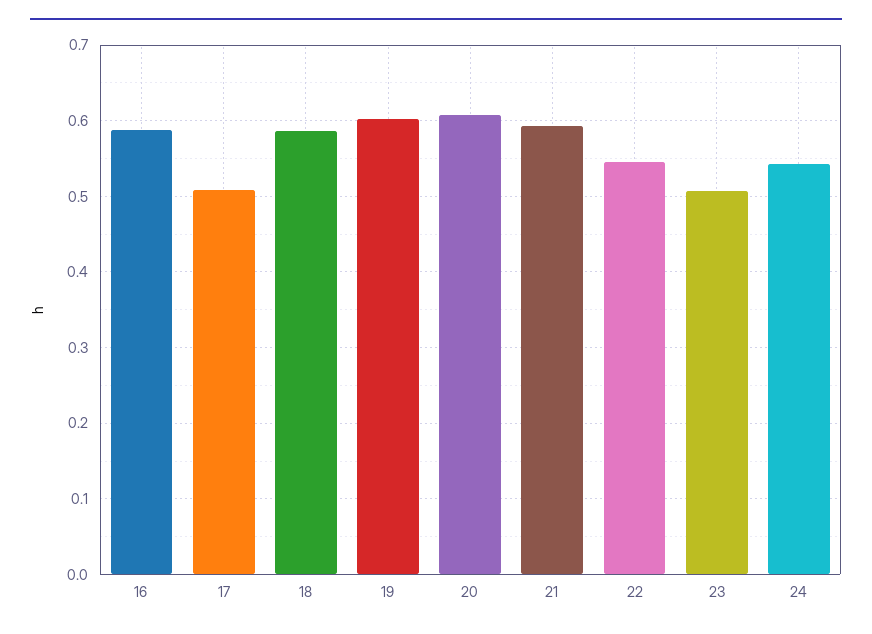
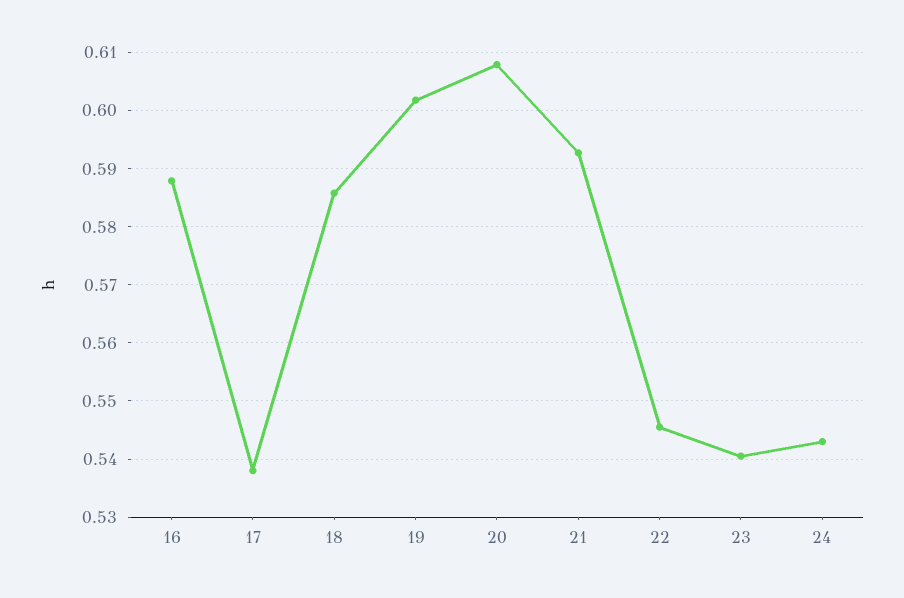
17: 0.51 -> 0.538
23: 0.51 -> 0.54

